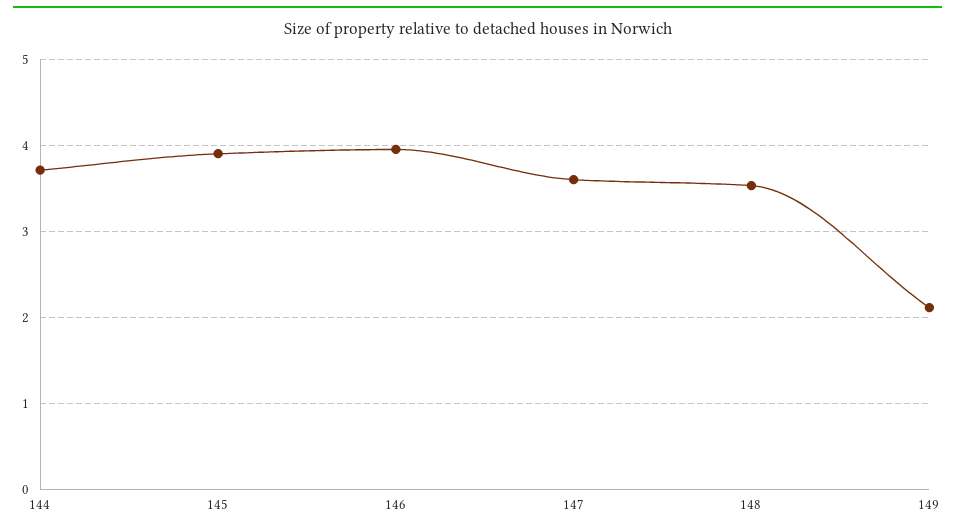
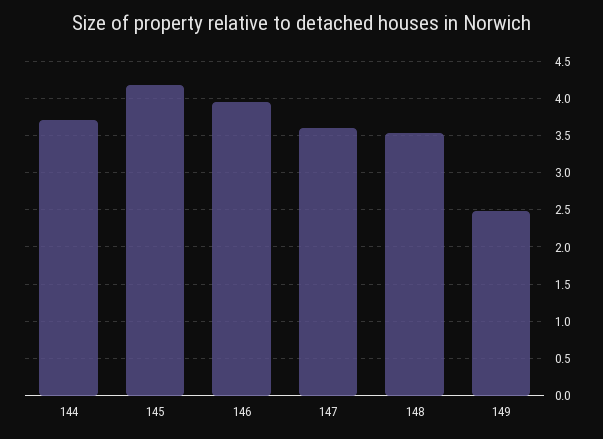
145: 3.9 -> 4.2
149: 2.1 -> 2.5

